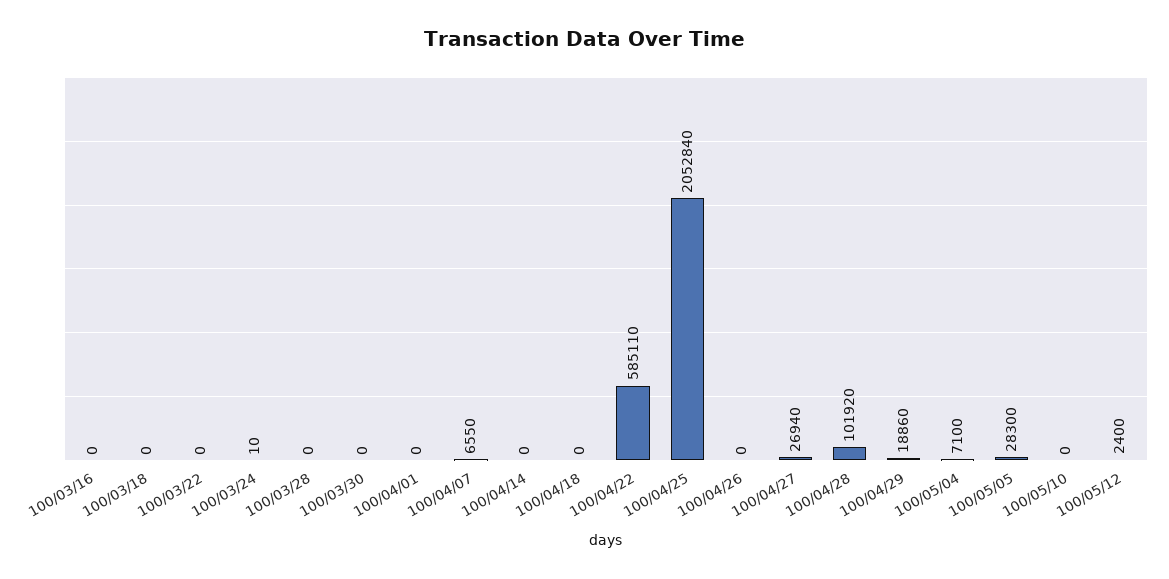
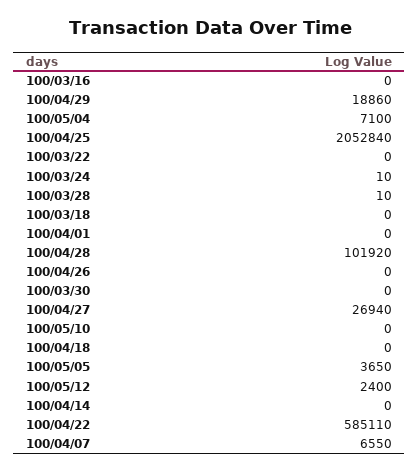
100/03/28: 0 -> 10
100/05/05: 28300 -> 3650

